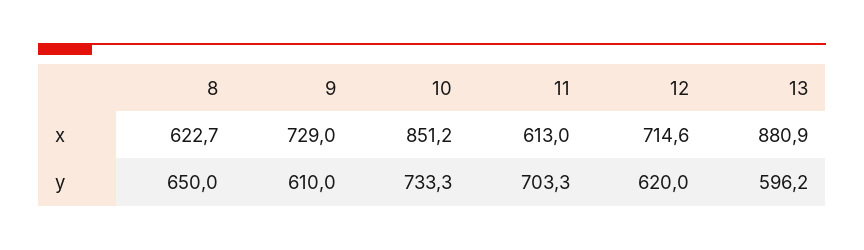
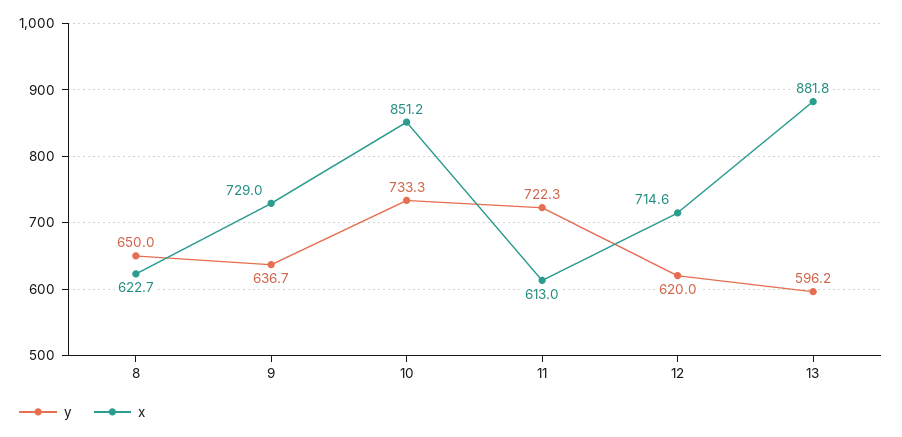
x, 13: 880.9 -> 881.8
y, 9: 610 -> 636.7
y, 11: 703.3 -> 722.3

